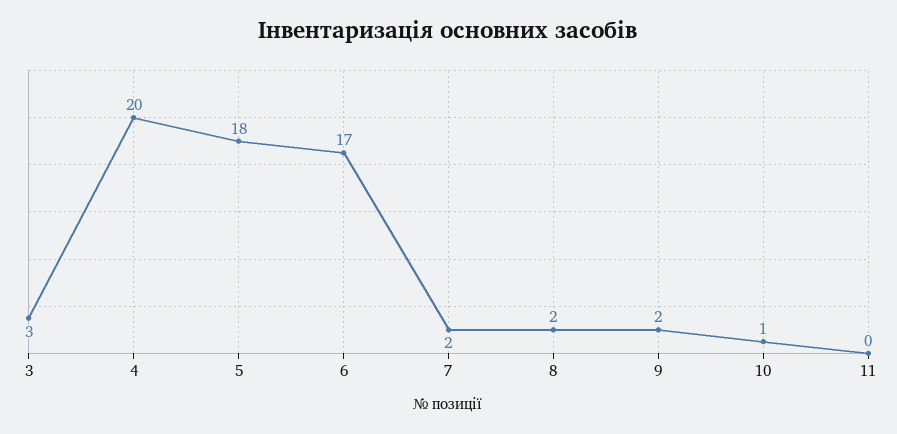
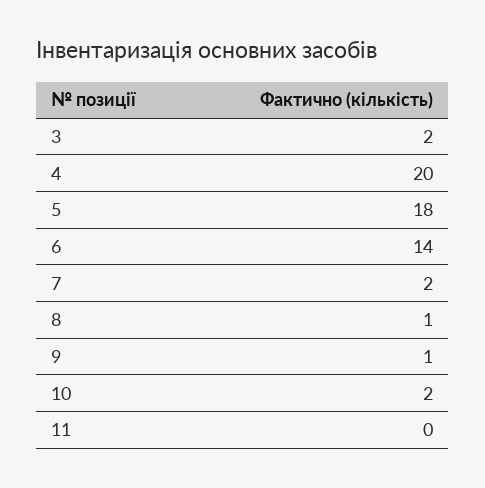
3: 3 -> 2
6: 17 -> 14
8: 2 -> 1
9: 2 -> 1
10: 1 -> 2

